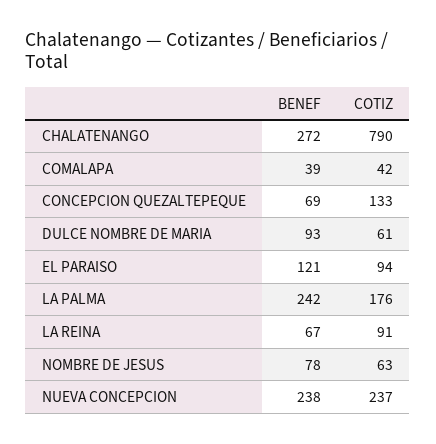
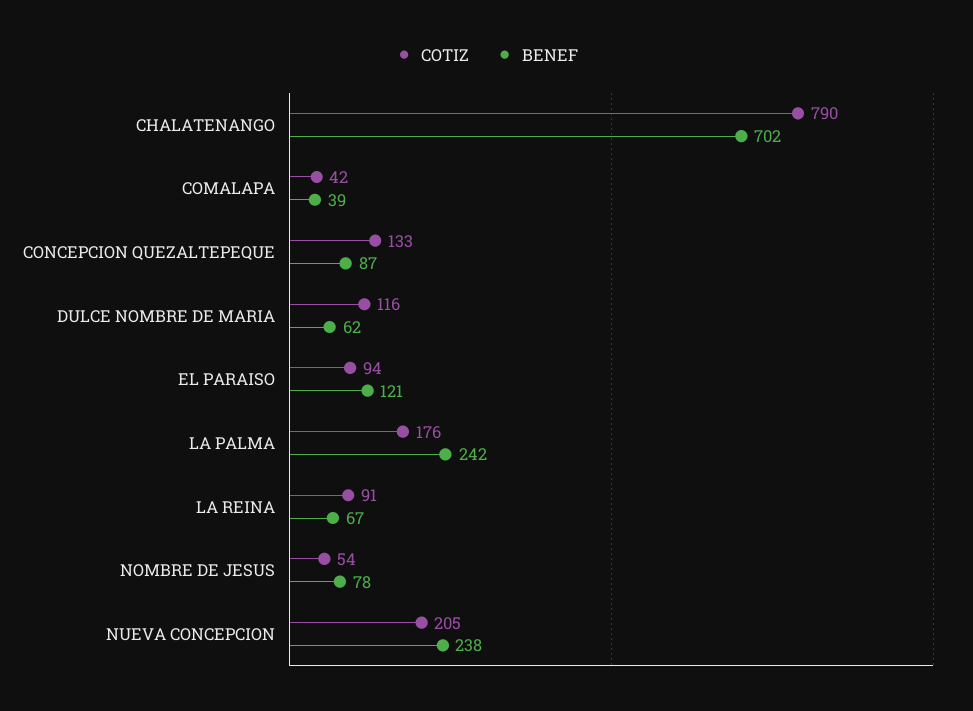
BENEF, CHALATENANGO: 272 -> 702
BENEF, CONCEPCION QUEZALTEPEQUE: 69 -> 87
BENEF, DULCE NOMBRE DE MARIA: 93 -> 62
COTIZ, DULCE NOMBRE DE MARIA: 61 -> 116
COTIZ, NOMBRE DE JESUS: 63 -> 54
COTIZ, NUEVA CONCEPCION: 237 -> 205

